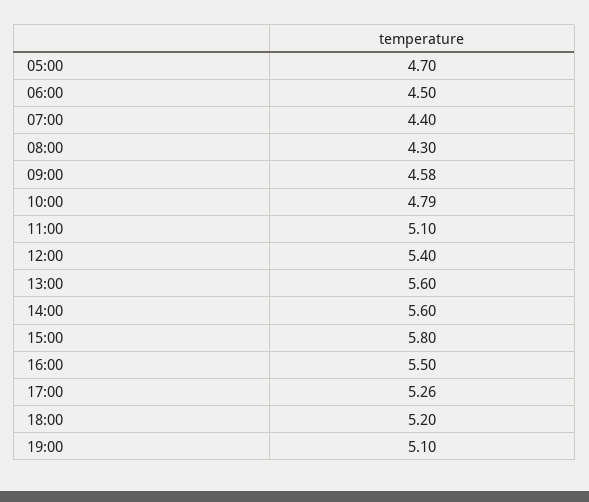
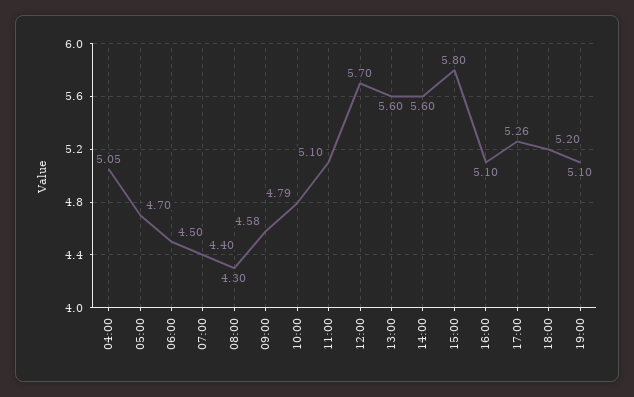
12:00: 5.4 -> 5.7
16:00: 5.5 -> 5.1
04:00: none -> 5.05

